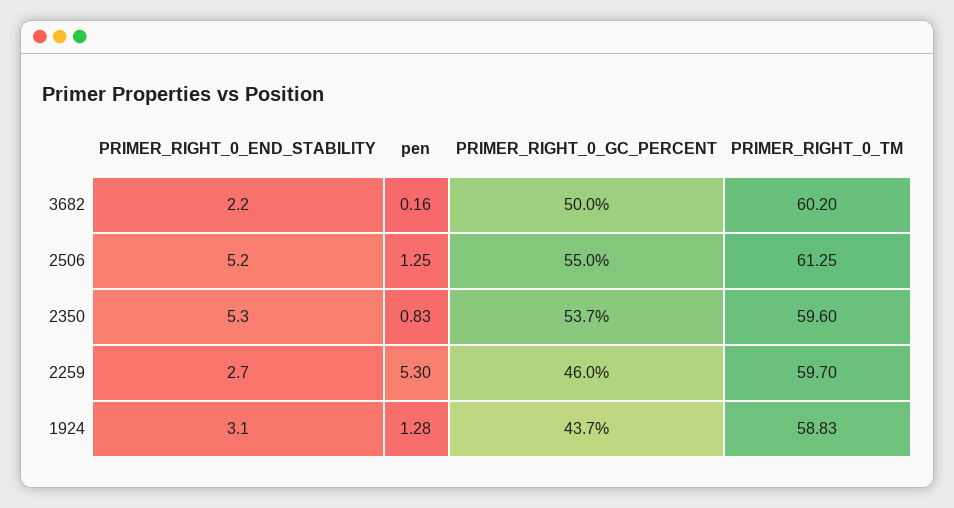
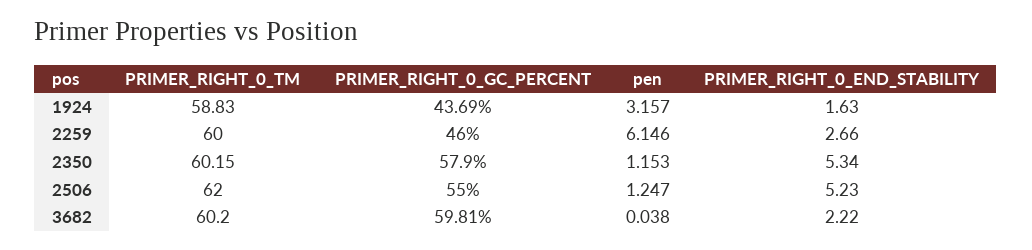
pen, 3682: 0.16 -> 0.038
PRIMER_RIGHT_0_GC_PERCENT, 3682: 50 -> 59.81
PRIMER_RIGHT_0_TM, 2506: 61.25 -> 62
pen, 2350: 0.83 -> 1.153
PRIMER_RIGHT_0_GC_PERCENT, 2350: 53.7 -> 57.9
PRIMER_RIGHT_0_TM, 2350: 59.6 -> 60.15
pen, 2259: 5.3 -> 6.146
PRIMER_RIGHT_0_TM, 2259: 59.7 -> 60
PRIMER_RIGHT_0_END_STABILITY, 1924: 3.1 -> 1.63
pen, 1924: 1.28 -> 3.157

